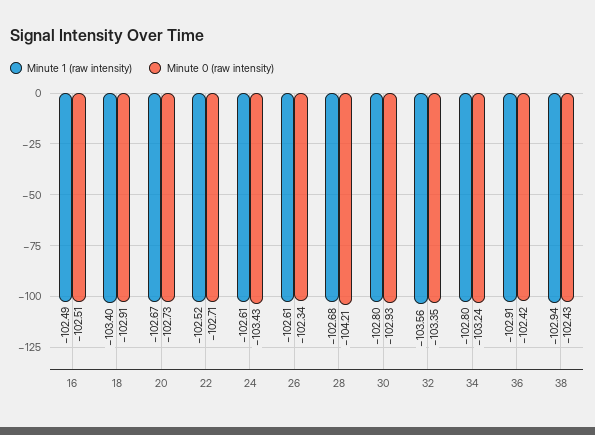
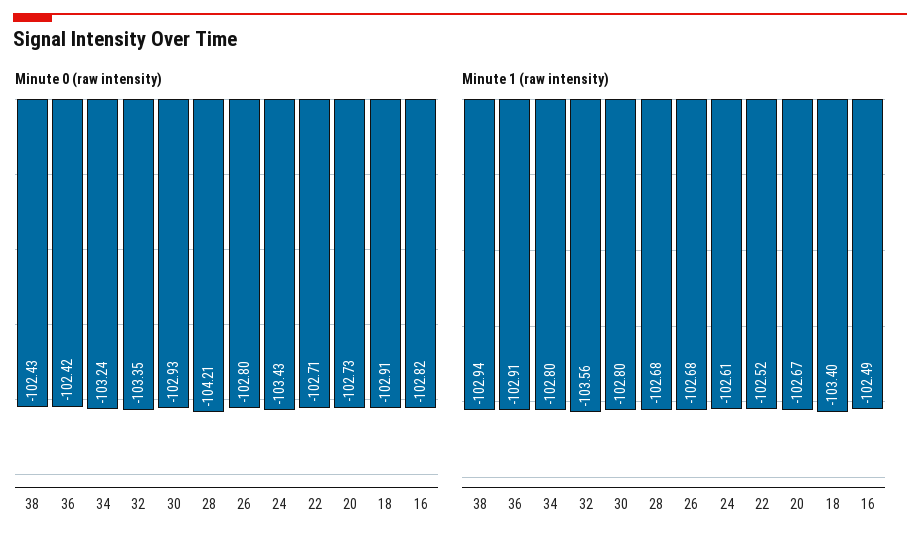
Minute 0 (raw intensity), 16: -102.51 -> -102.82
Minute 1 (raw intensity), 26: -102.61 -> -102.68
Minute 0 (raw intensity), 26: -102.34 -> -102.8

